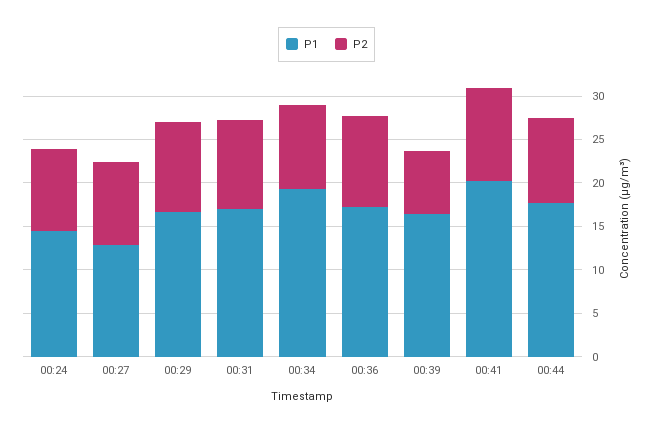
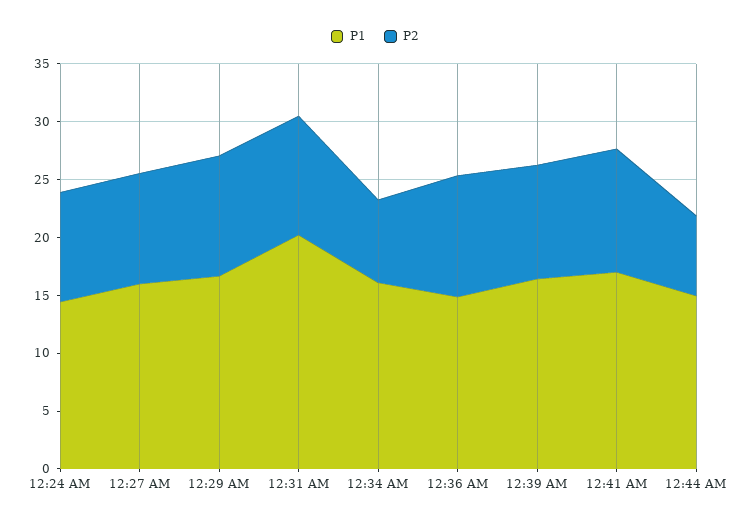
P1, 00:27: 13 -> 16
P1, 00:31: 17 -> 20
P1, 00:34: 19 -> 16
P2, 00:34: 10 -> 7
P1, 00:36: 17 -> 15
P2, 00:39: 7 -> 10
P1, 00:41: 20 -> 17
P1, 00:44: 18 -> 15
P2, 00:44: 10 -> 7

